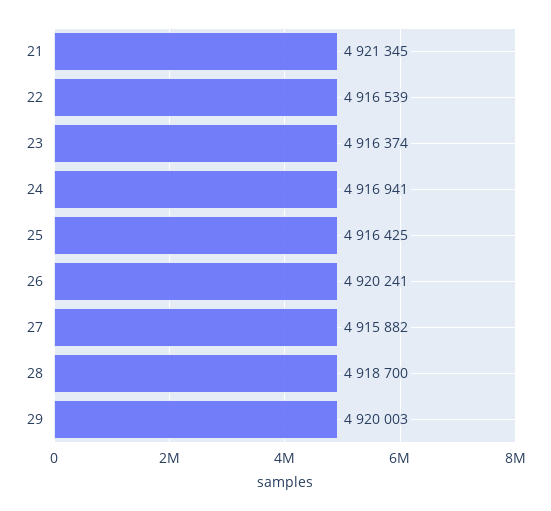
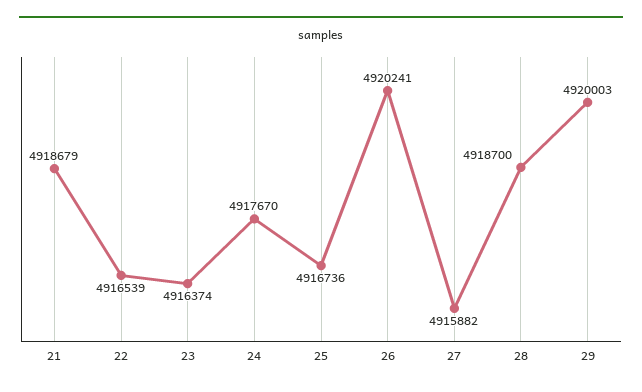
21: 4921345 -> 4918679
24: 4916941 -> 4917670
25: 4916425 -> 4916736

